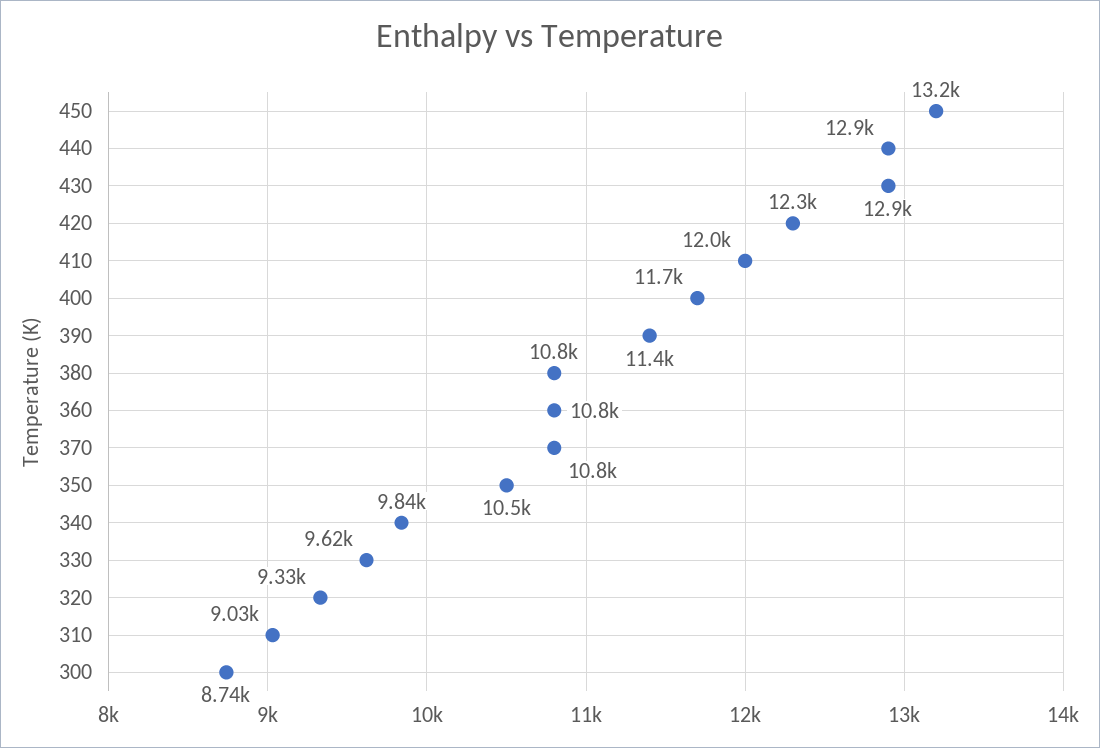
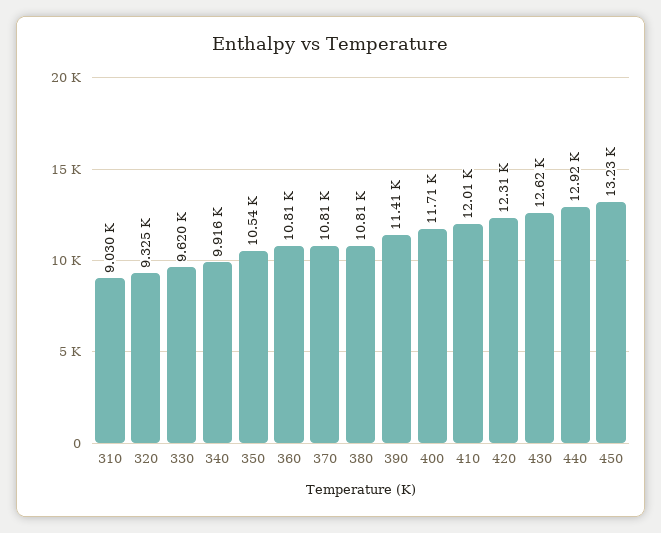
430: 12900 -> 12620
340: 9840 -> 9916
300: 8740 -> none

